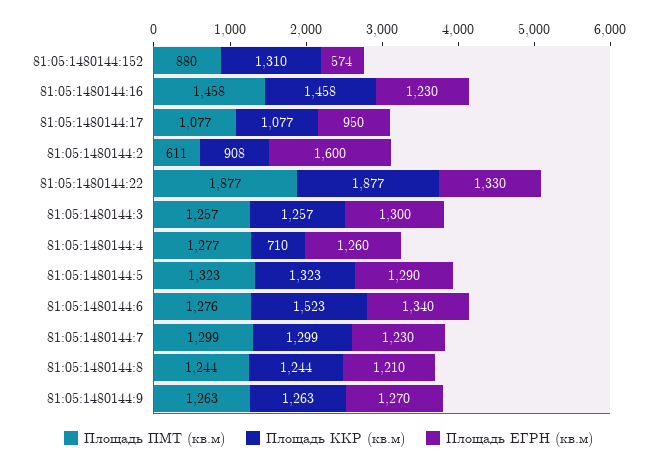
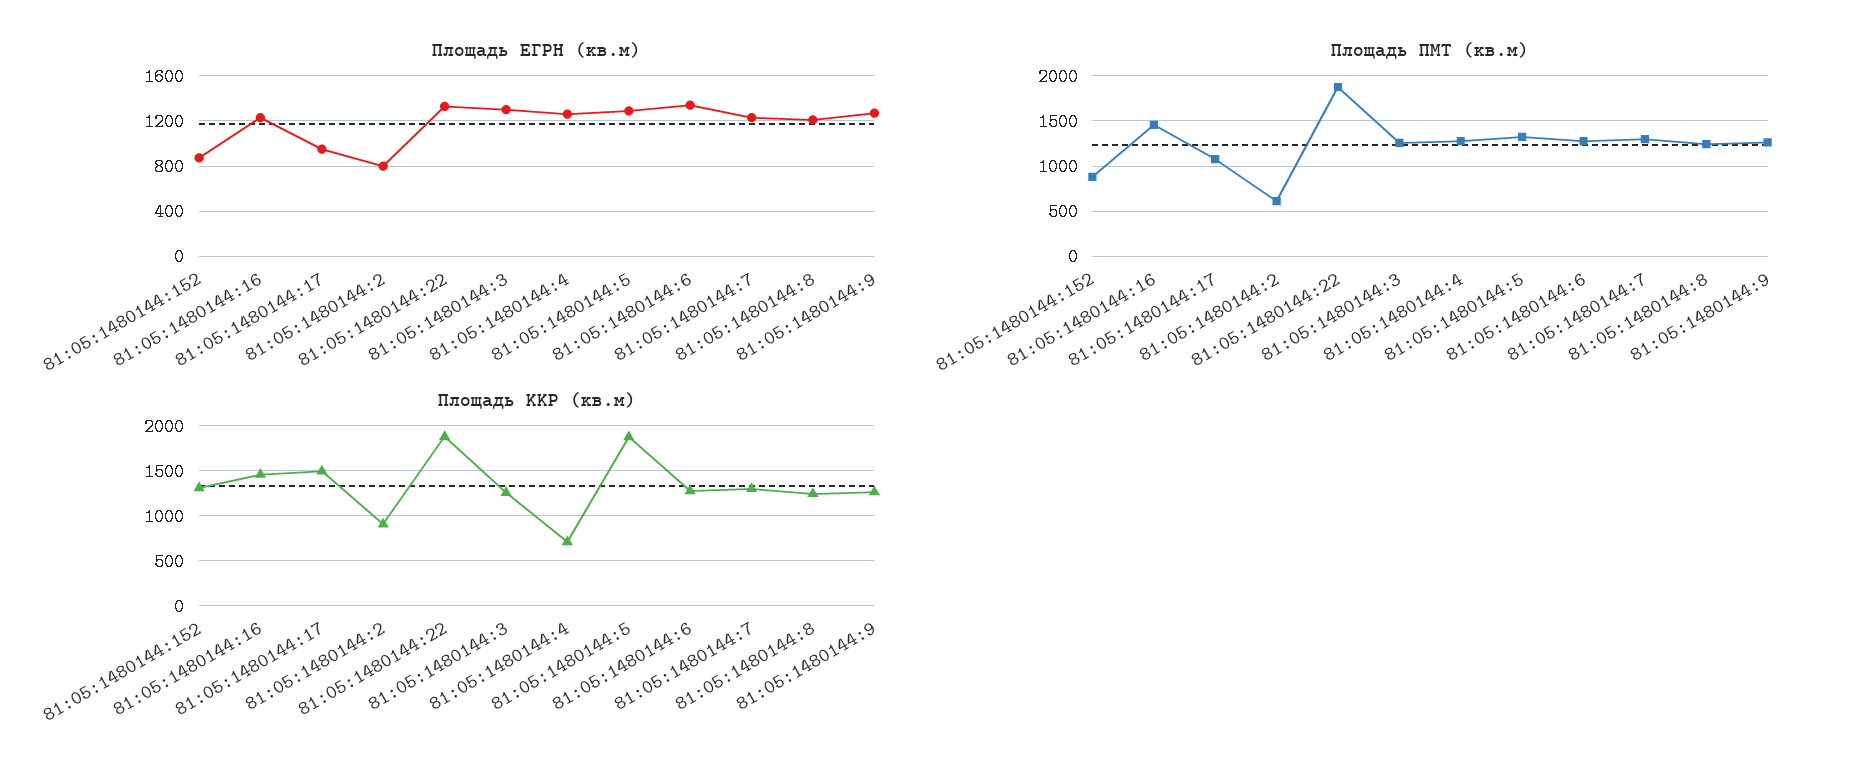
Площадь ЕГРН (кв.м), 81:05:1480144:152: 574 -> 900
Площадь ККР (кв.м), 81:05:1480144:17: 1077 -> 1500
Площадь ЕГРН (кв.м), 81:05:1480144:2: 1600 -> 800
Площадь ККР (кв.м), 81:05:1480144:5: 1323 -> 1900
Площадь ККР (кв.м), 81:05:1480144:6: 1523 -> 1300

